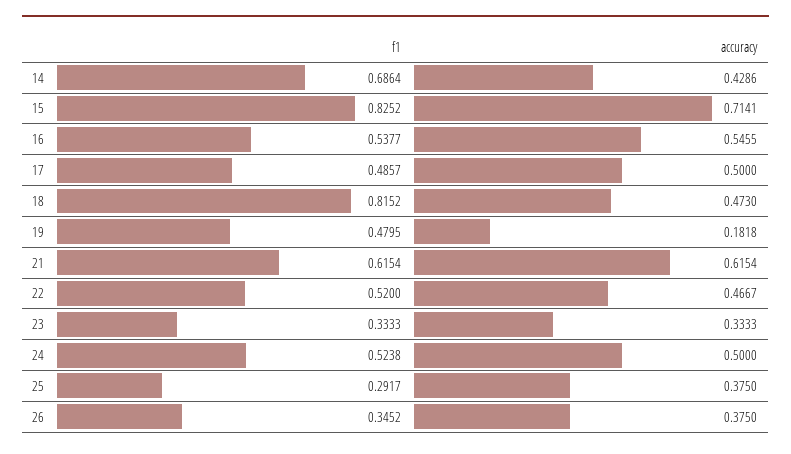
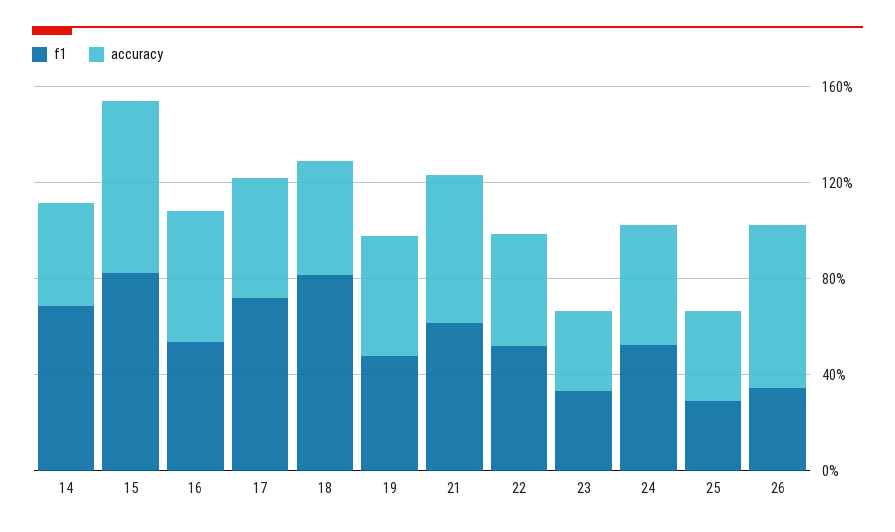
f1, 17: 0.4857 -> 0.7
accuracy, 19: 0.1818 -> 0.5
accuracy, 26: 0.375 -> 0.7

